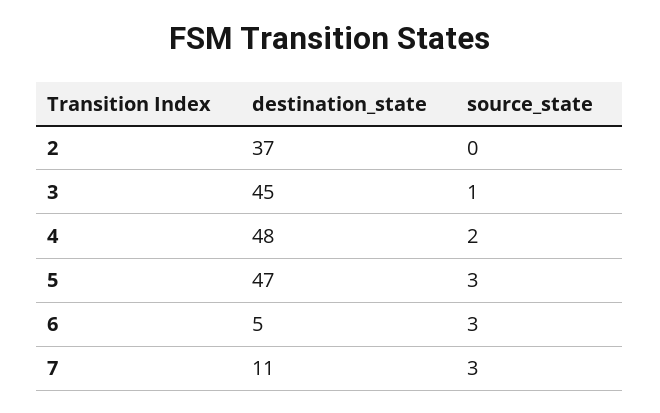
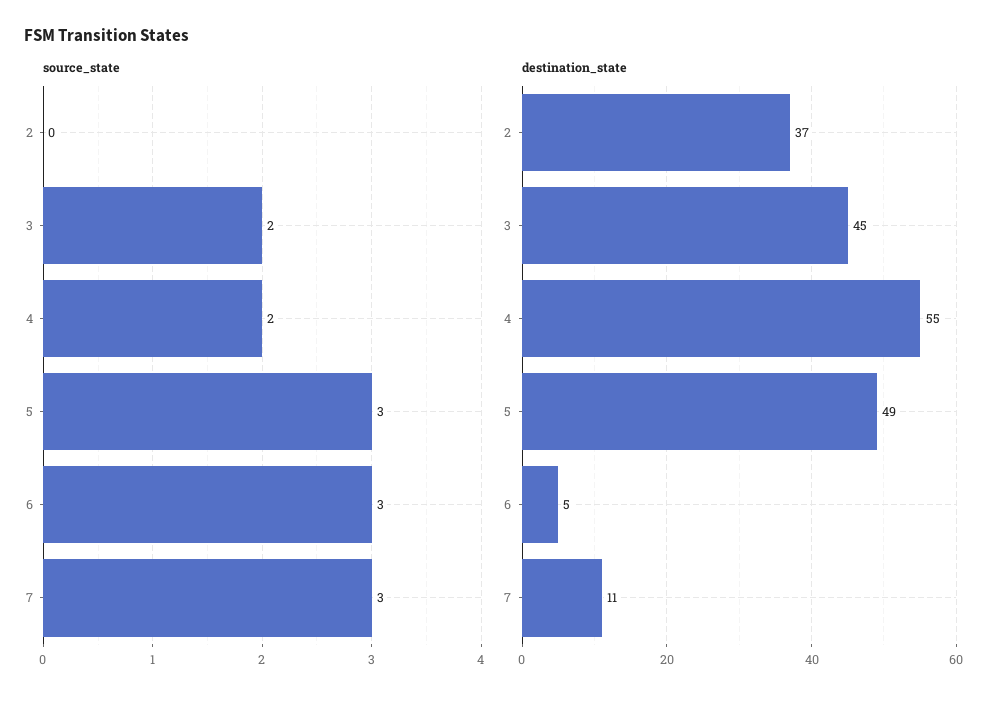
source_state, 3: 1 -> 2
destination_state, 4: 48 -> 55
destination_state, 5: 47 -> 49

